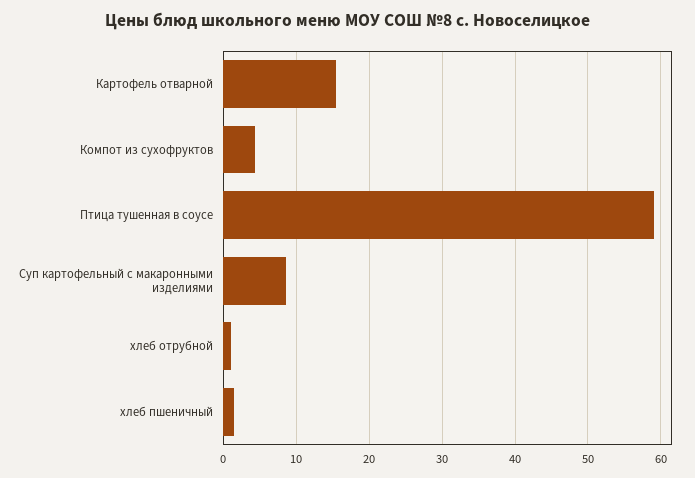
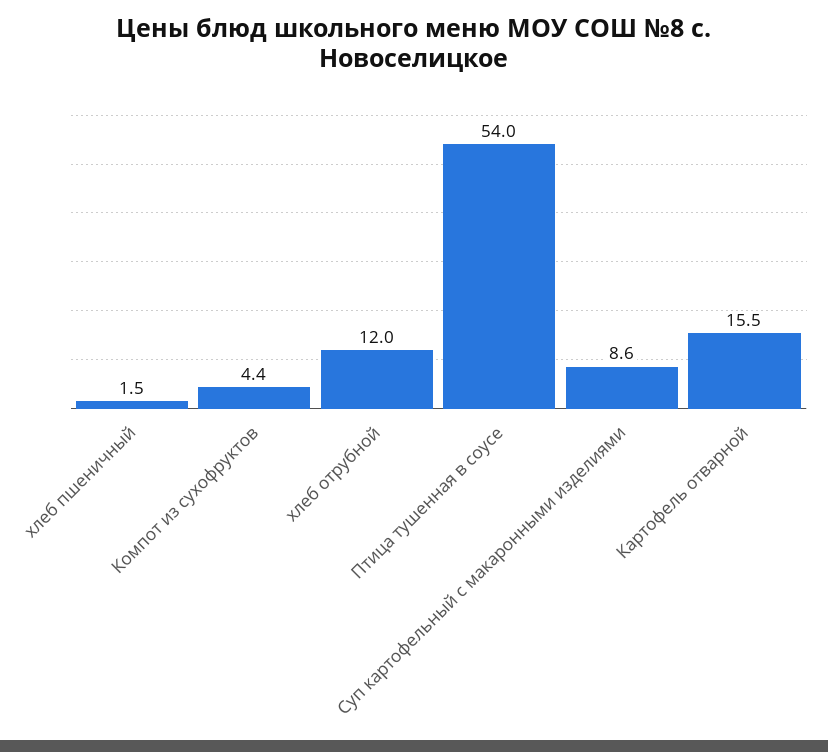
Птица тушенная в соусе: 59 -> 54
хлеб отрубной: 1 -> 12

